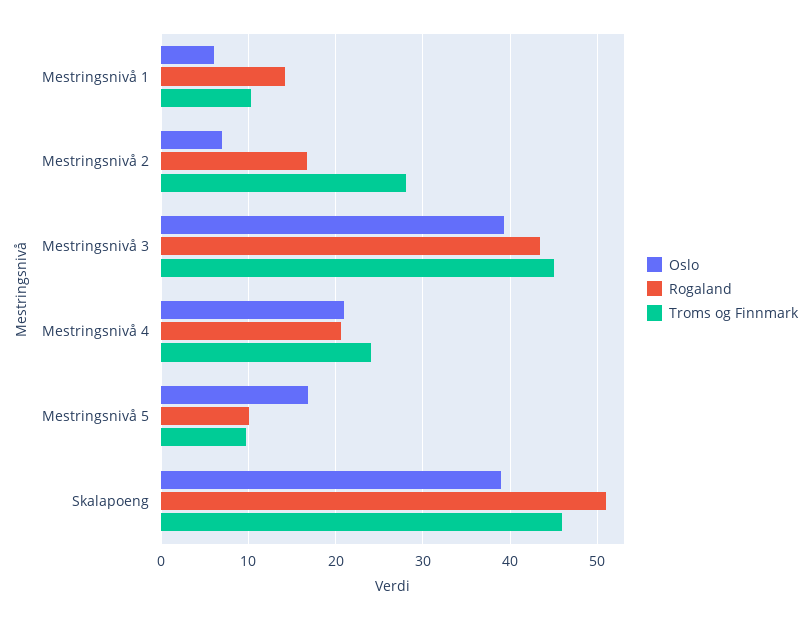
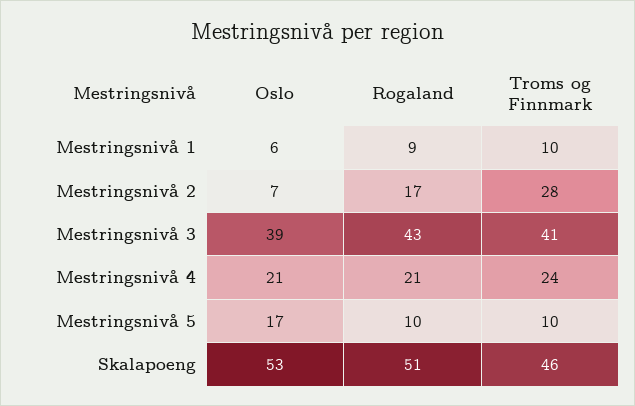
Rogaland, Mestringsnivå 1: 14 -> 9
Troms og Finnmark, Mestringsnivå 3: 45 -> 41
Oslo, Skalapoeng: 39 -> 53

